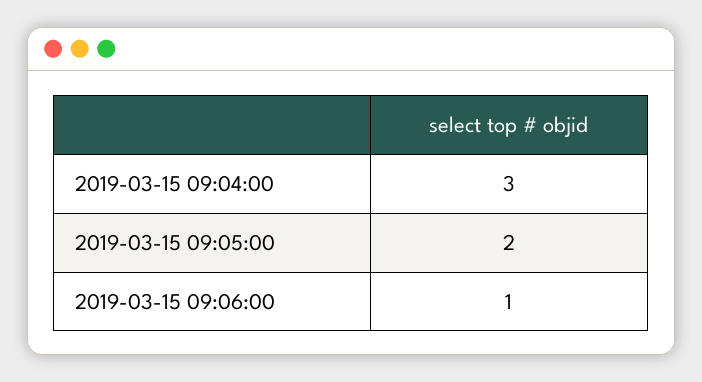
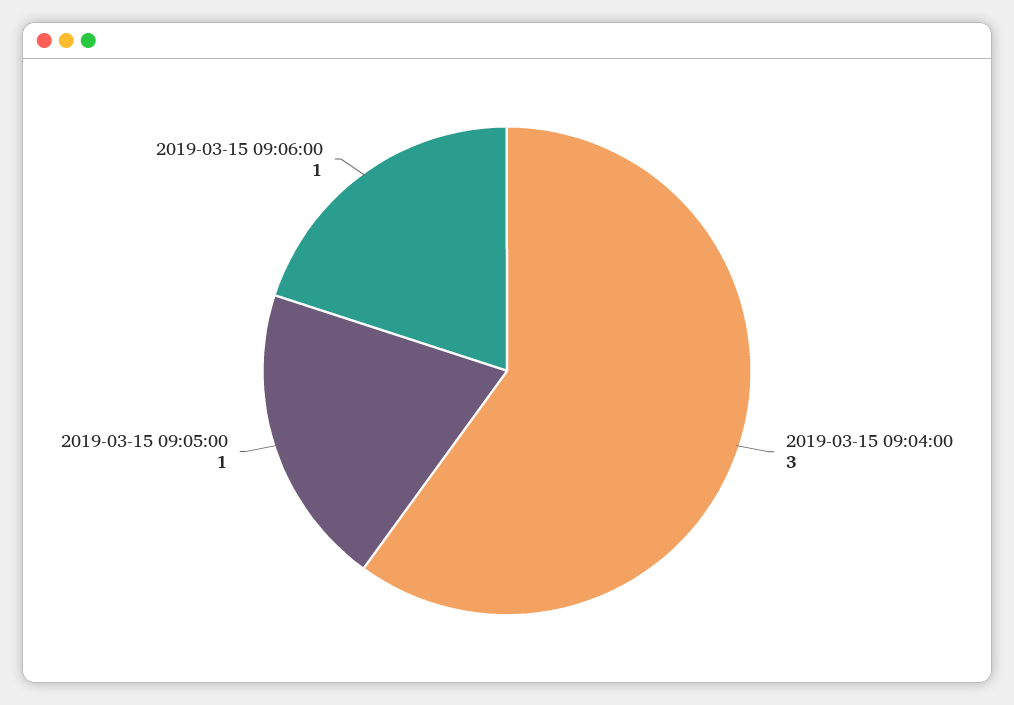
2019-03-15 09:05:00: 2 -> 1

